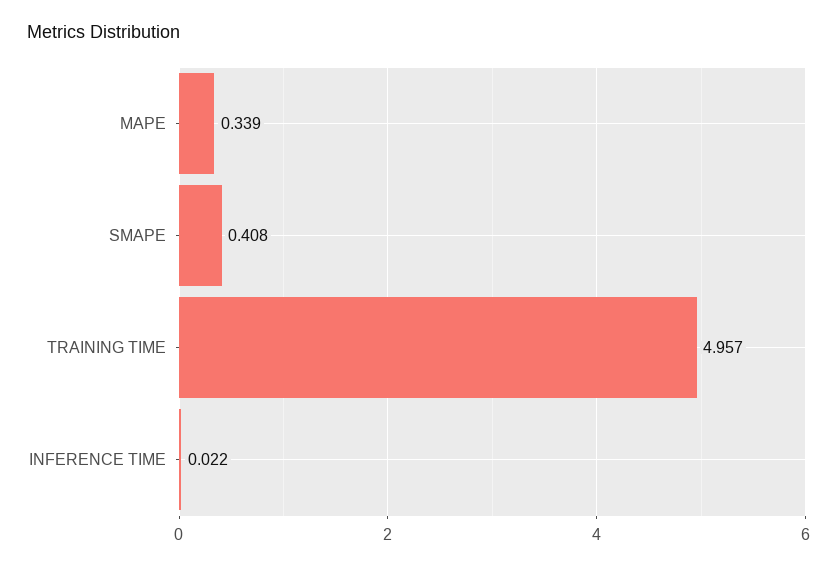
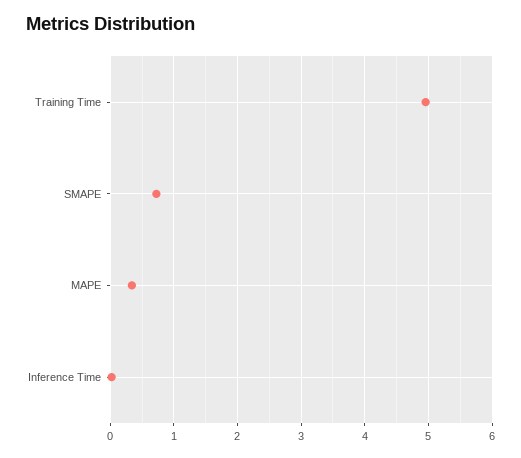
SMAPE: 0.408 -> 0.7

